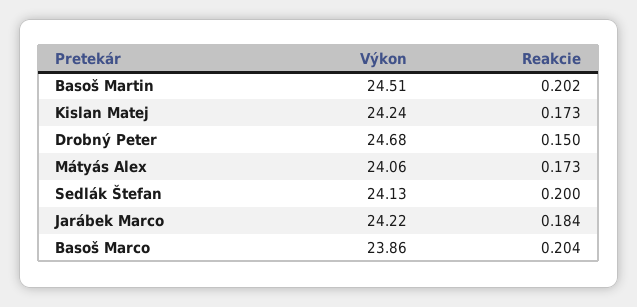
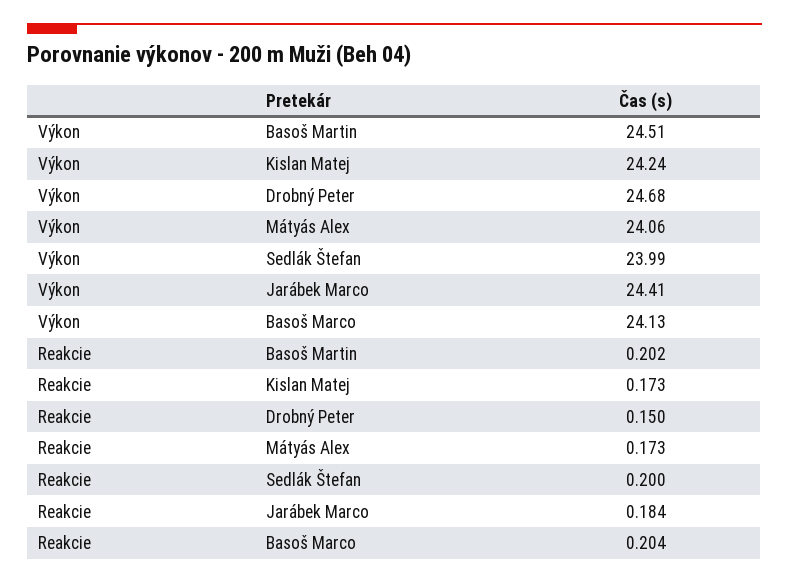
Výkon, Sedlák Štefan: 24.13 -> 23.99
Výkon, Jarábek Marco: 24.22 -> 24.41
Výkon, Basoš Marco: 23.86 -> 24.13

